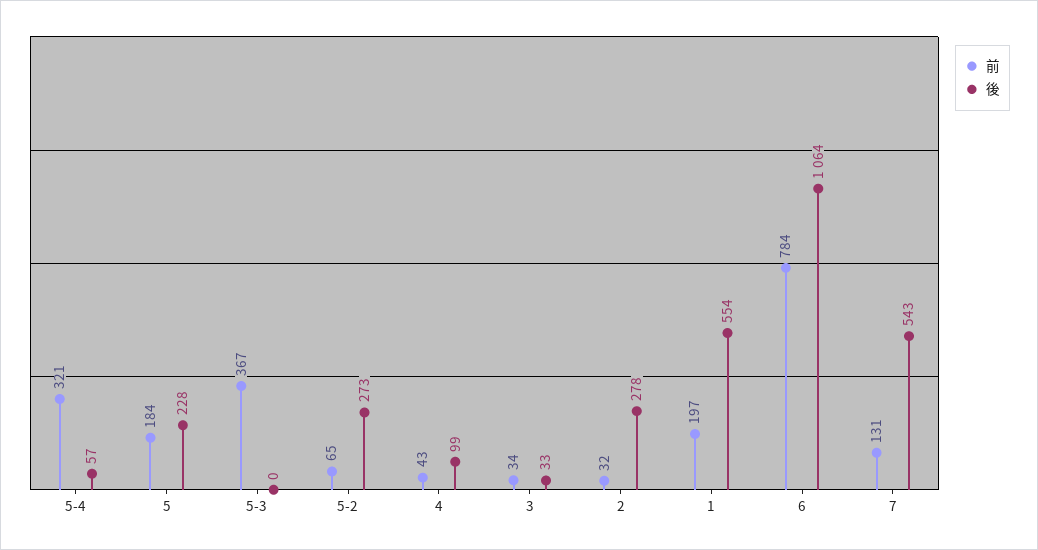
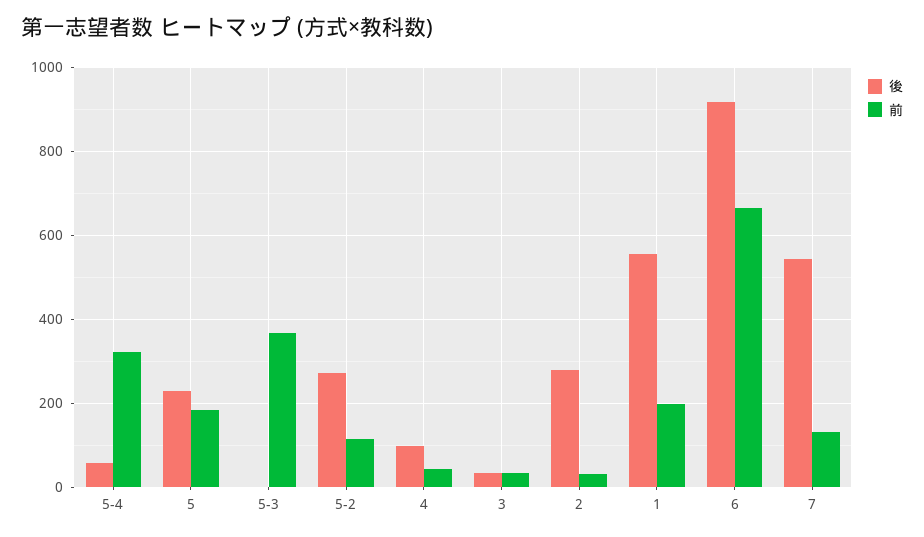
前, 5-2: 65 -> 120
前, 6: 784 -> 660
後, 6: 1064 -> 920

